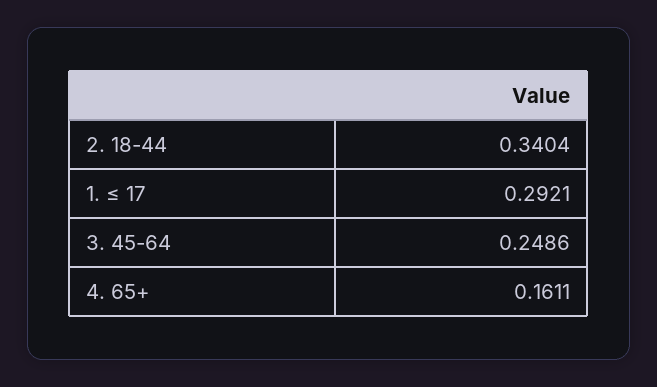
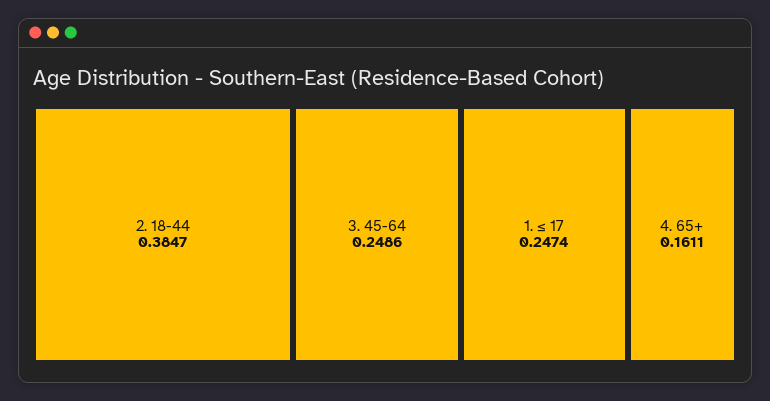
2. 18-44: 0.3404 -> 0.3847
1. ≤ 17: 0.2921 -> 0.2474

